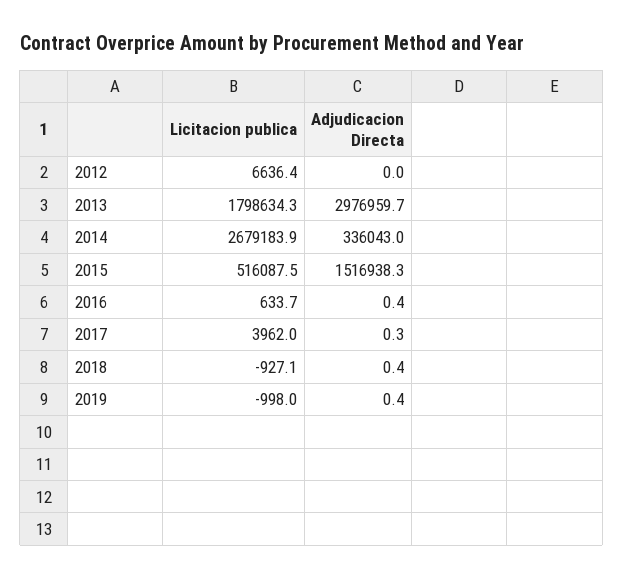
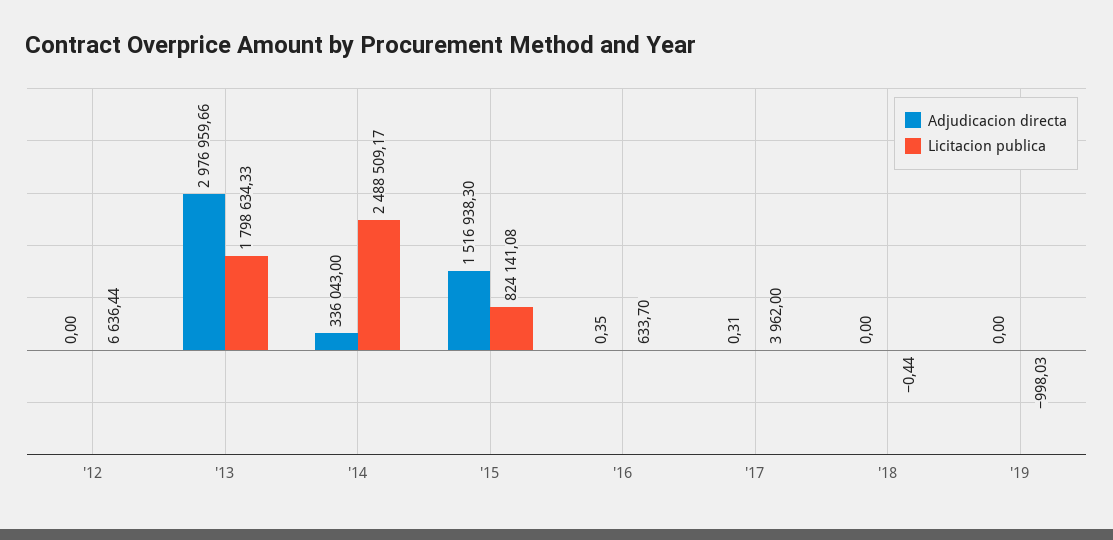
Licitacion publica, 2014: 2679183.9 -> 2488509.17
Licitacion publica, 2015: 516087.5 -> 824141.08
Licitacion publica, 2018: -927.1 -> -0.44
Adjudicacion Directa, 2018: 0.4 -> 0
Adjudicacion Directa, 2019: 0.4 -> 0

